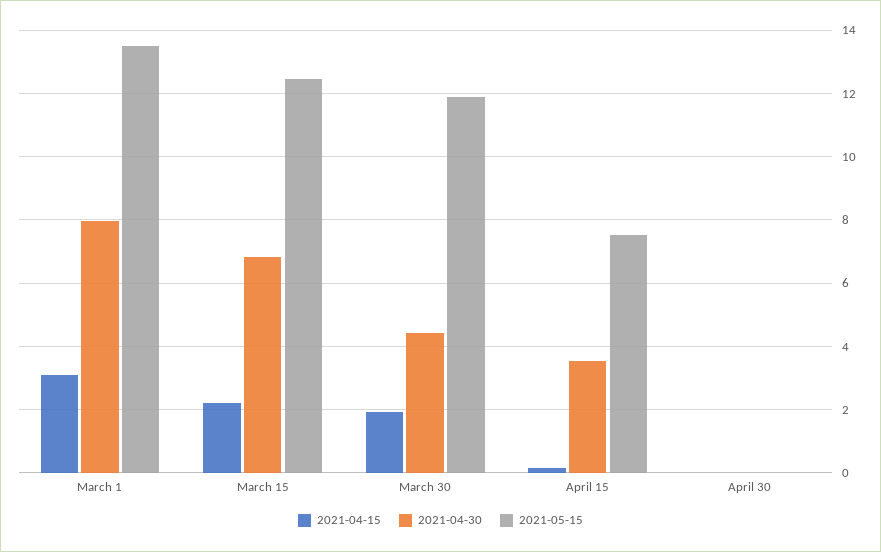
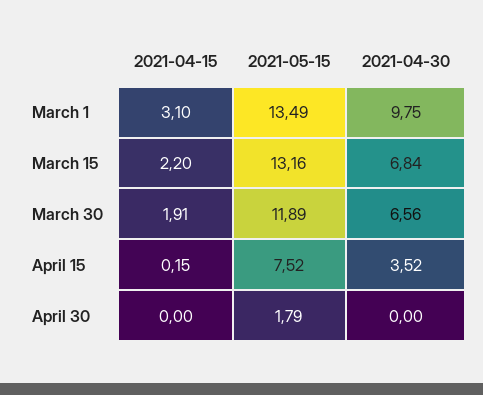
2021-04-30, March 1: 8 -> 9.75
2021-05-15, March 15: 12.4 -> 13.16
2021-04-30, March 30: 4.4 -> 6.56
2021-05-15, April 30: 0 -> 1.79

